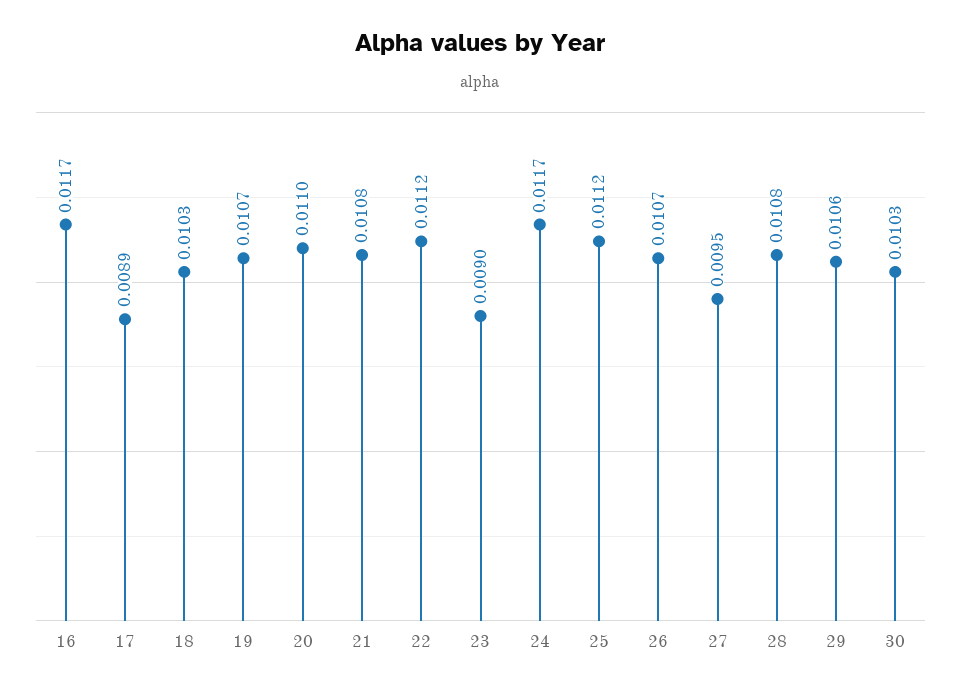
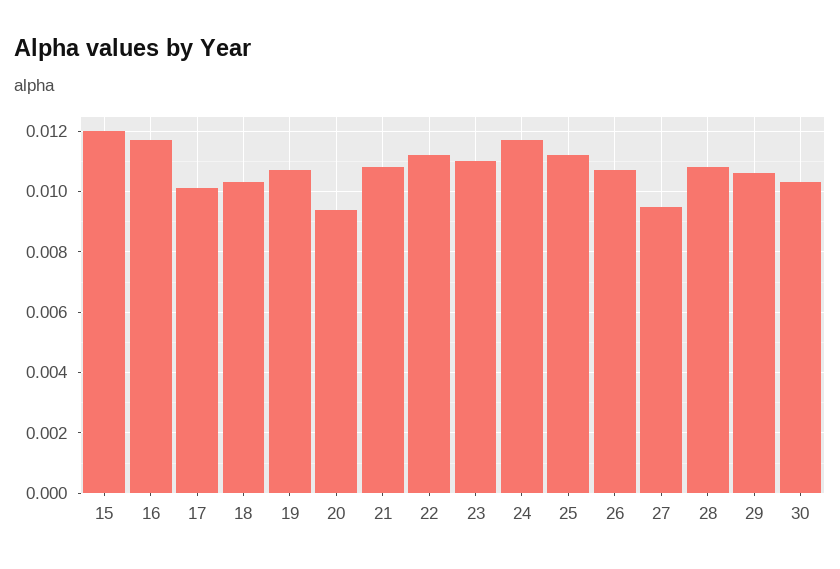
17: 0.0089 -> 0.01
20: 0.011 -> 0.0095
23: 0.009 -> 0.011
15: none -> 0.012

